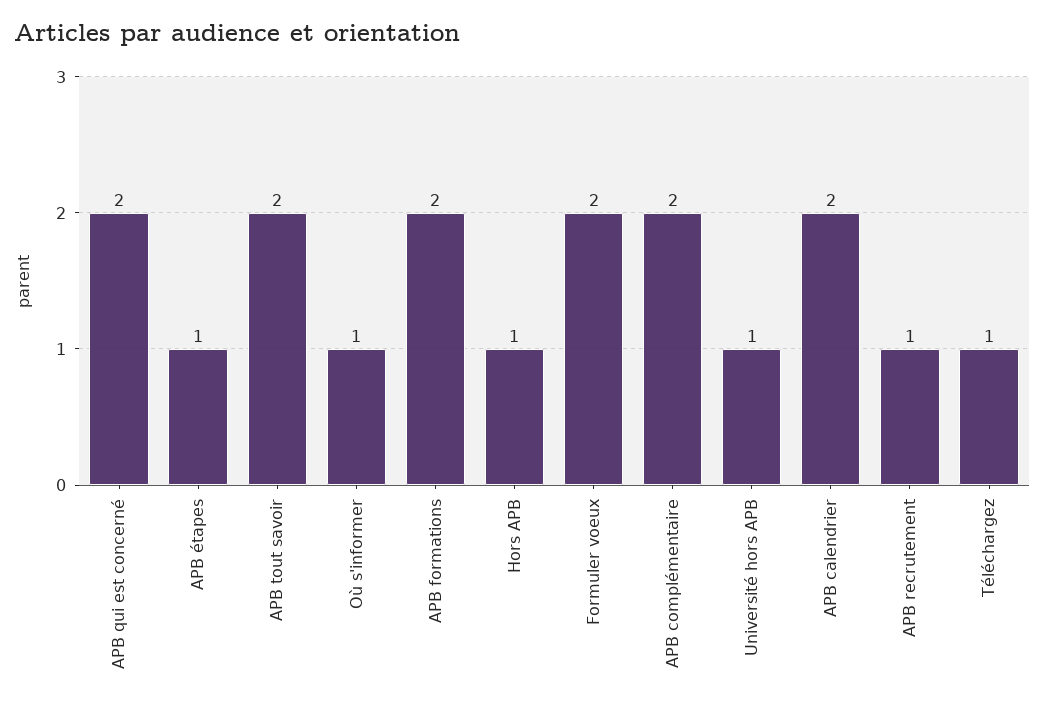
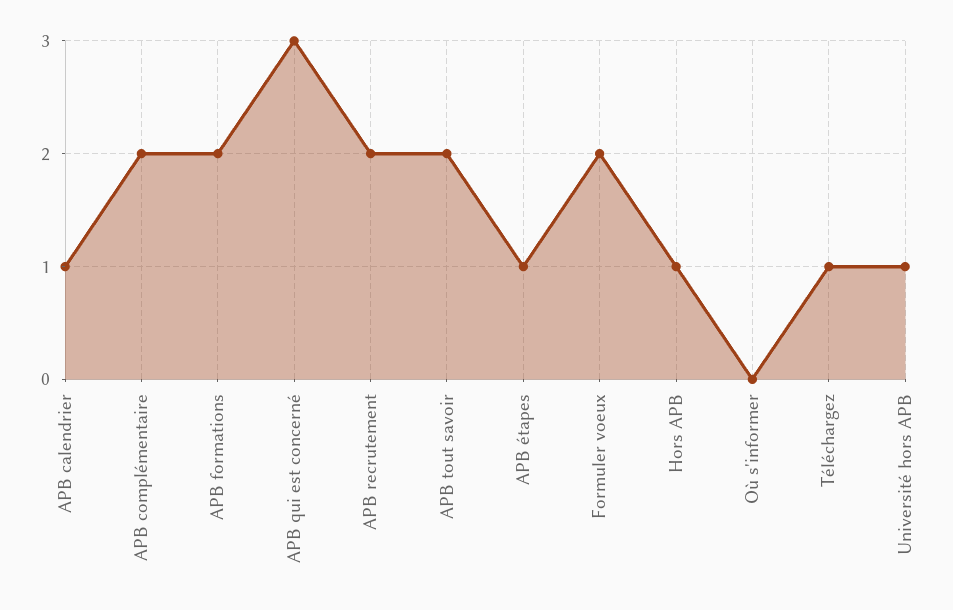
APB qui est concerné: 2 -> 3
Où s'informer: 1 -> 0
APB calendrier: 2 -> 1
APB recrutement: 1 -> 2

